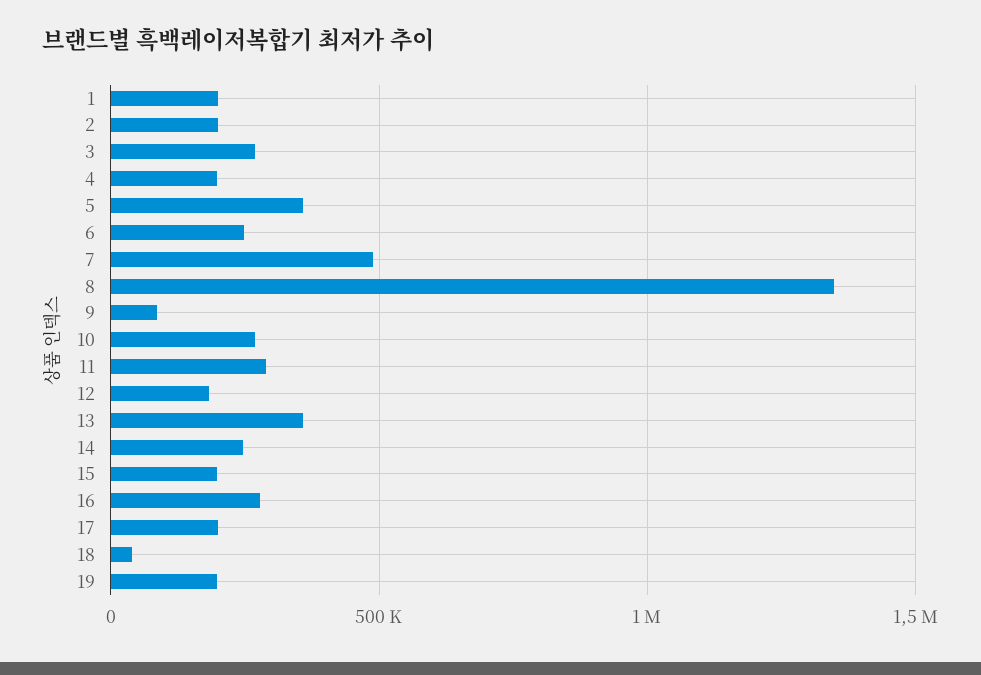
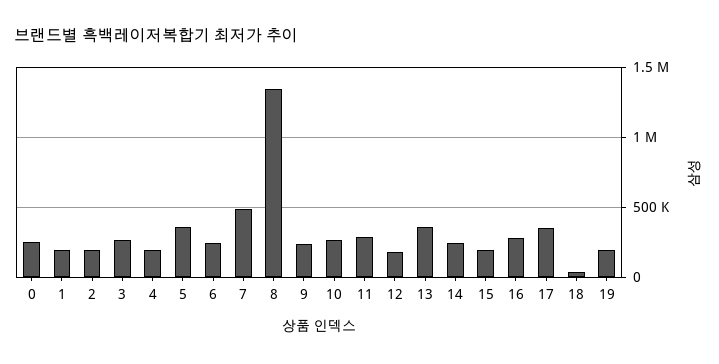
9: 100000 -> 250000
17: 200000 -> 350000
0: none -> 250000

